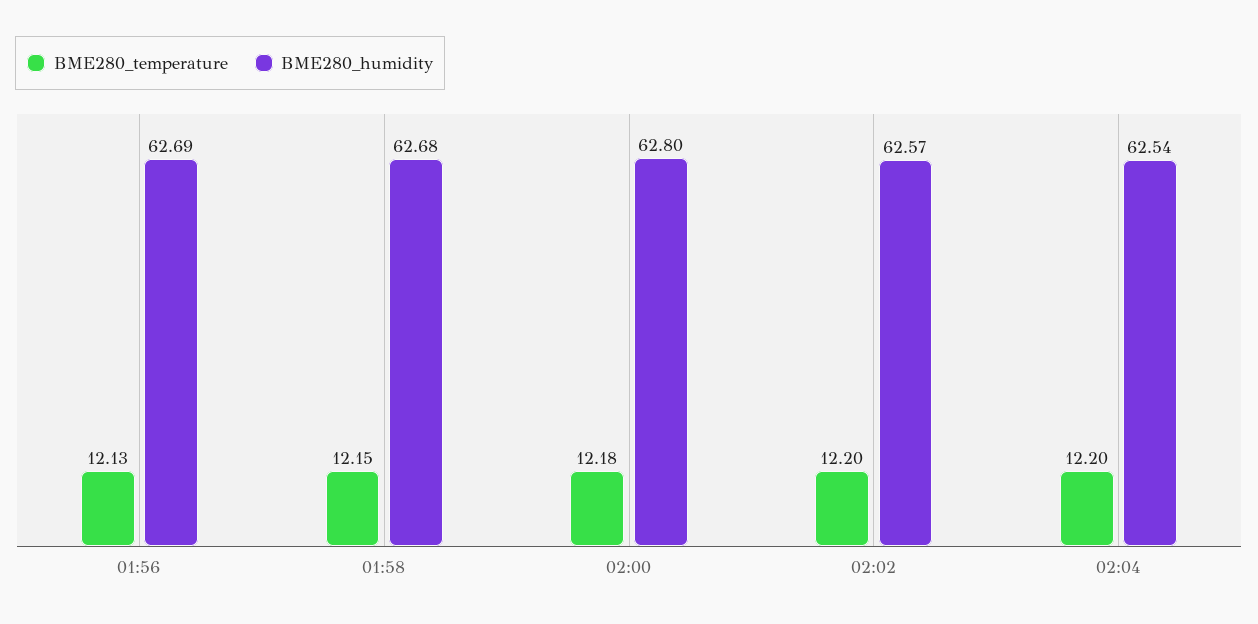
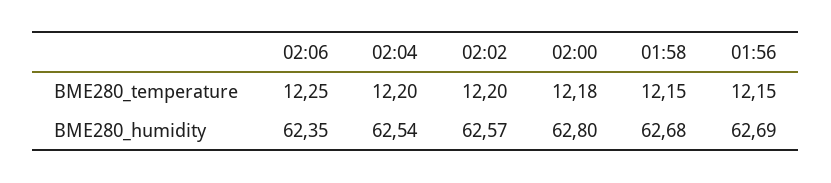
BME280_temperature, 01:56: 12.13 -> 12.15
BME280_temperature, 02:06: none -> 12.25
BME280_humidity, 02:06: none -> 62.35

